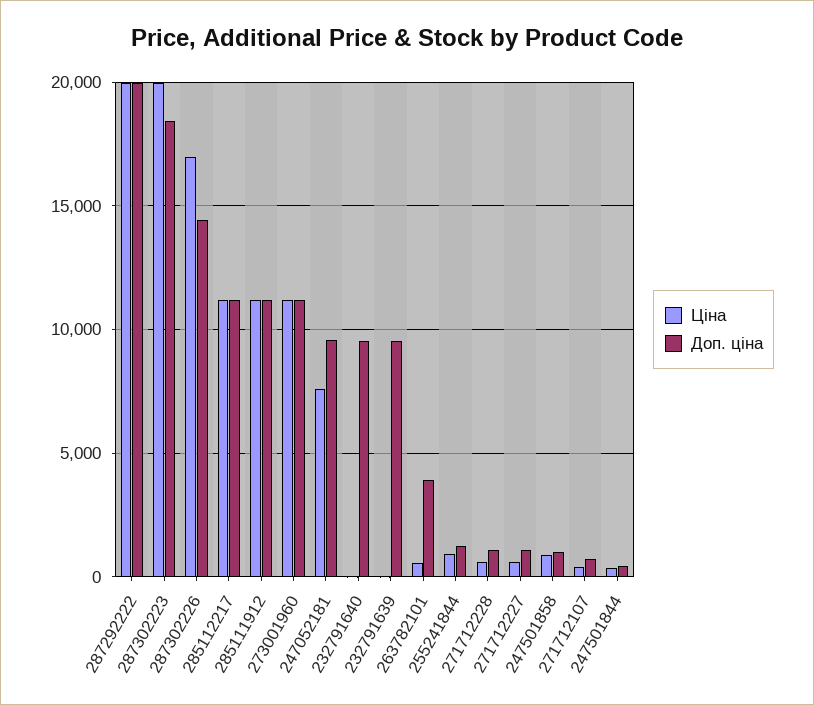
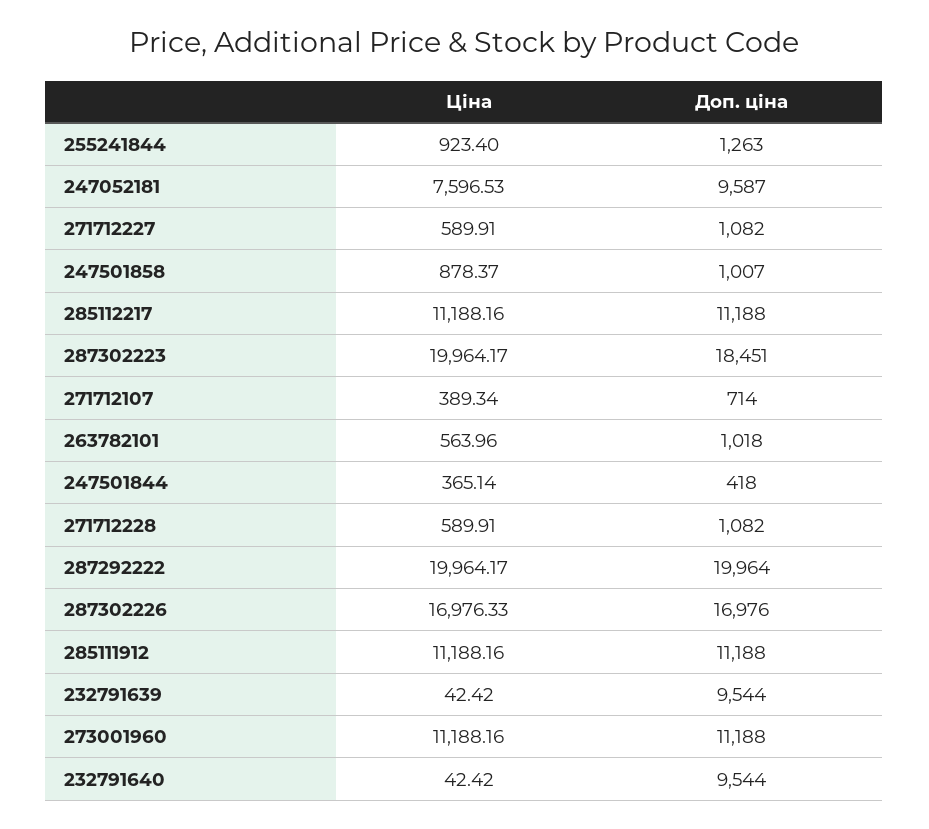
Доп. ціна, 287302226: 14500 -> 16976
Доп. ціна, 263782101: 4000 -> 1018

